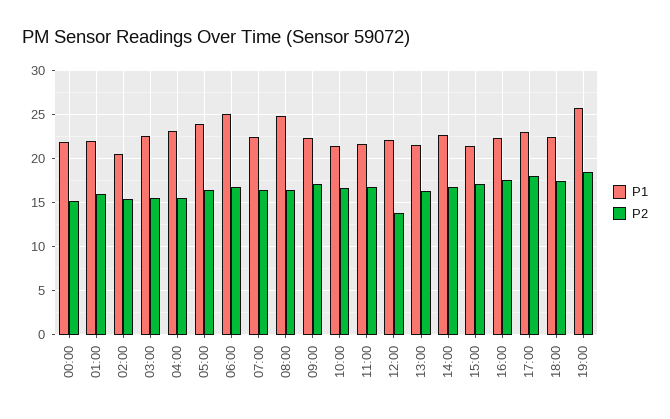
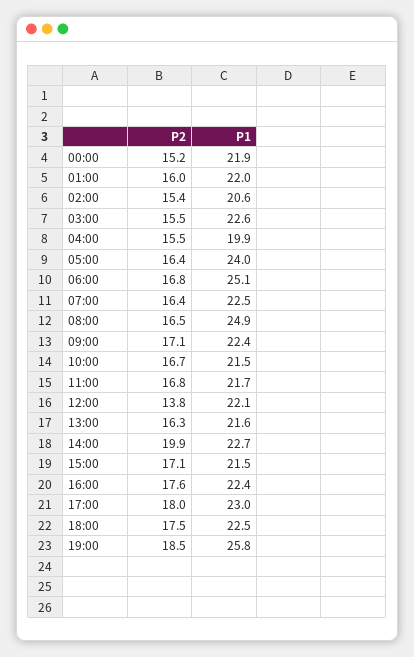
P1, 04:00: 23 -> 19.9
P2, 14:00: 17 -> 19.9

